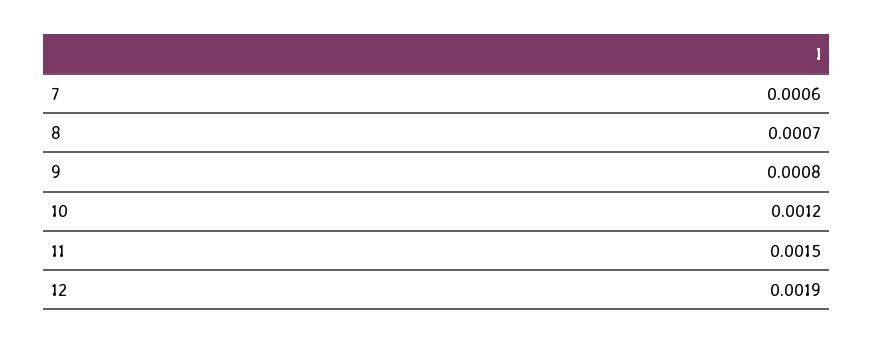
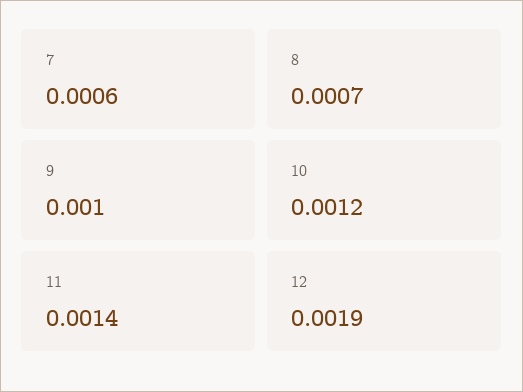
9: 0.0008 -> 0.001
11: 0.0015 -> 0.0014

